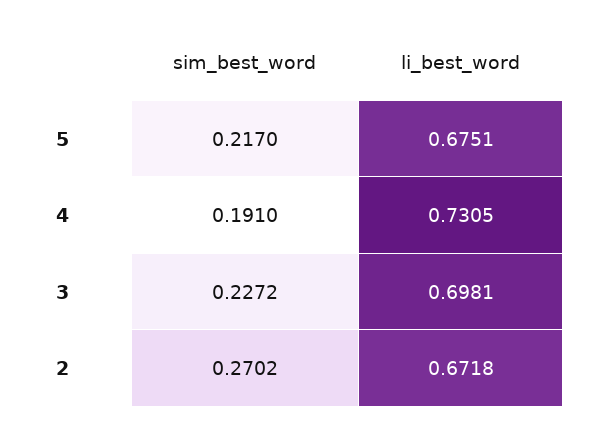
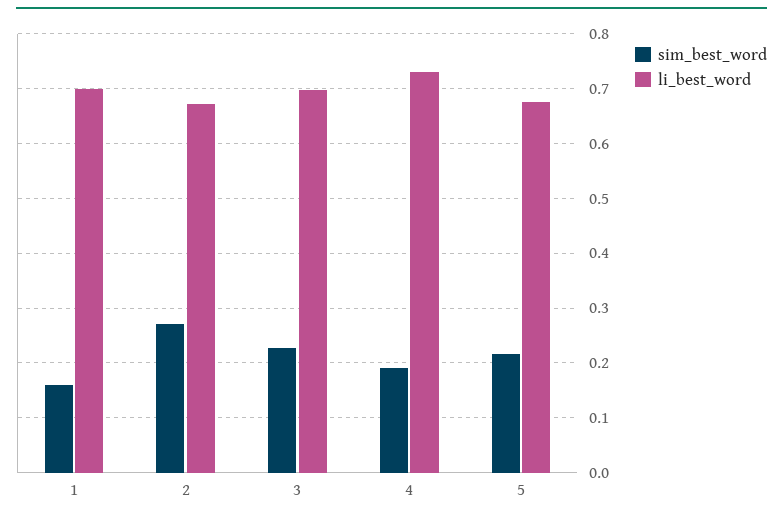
sim_best_word, 1: none -> 0.16
li_best_word, 1: none -> 0.7

